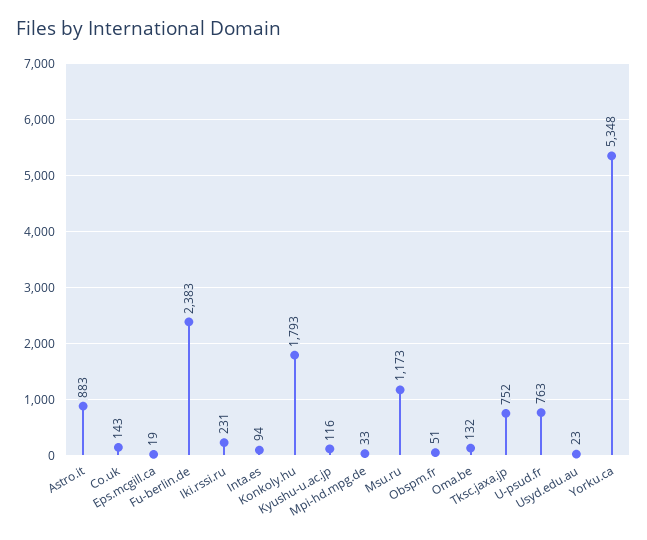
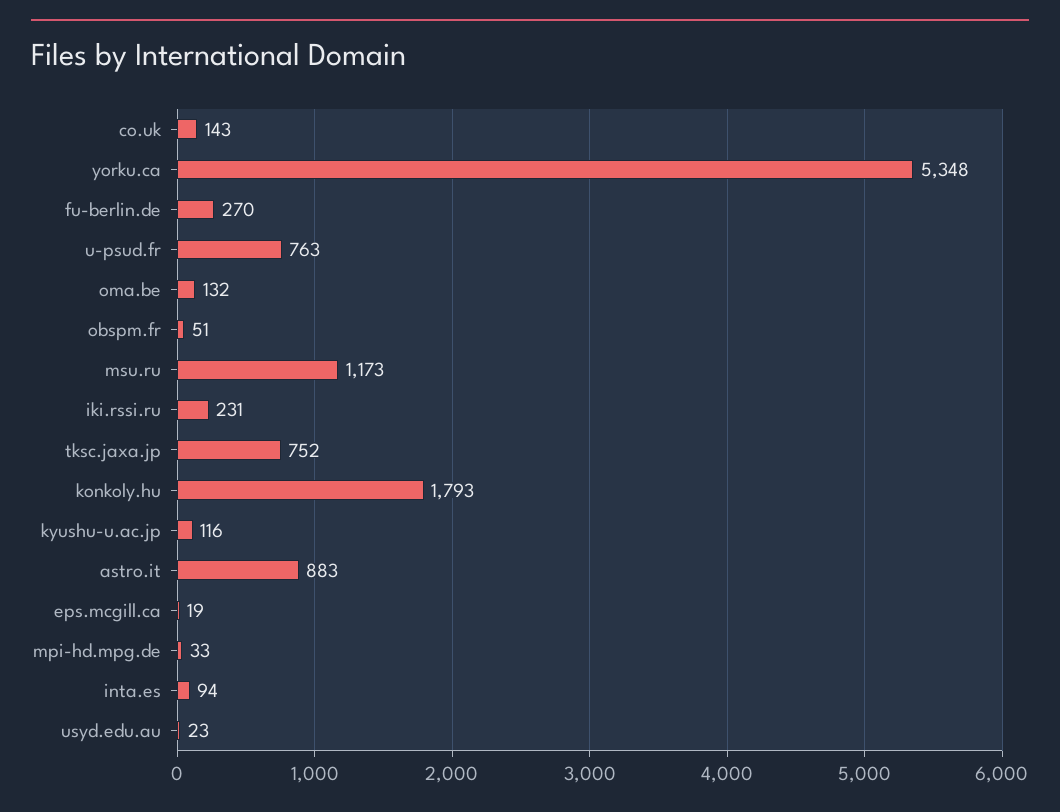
Fu-berlin.de: 2383 -> 270

